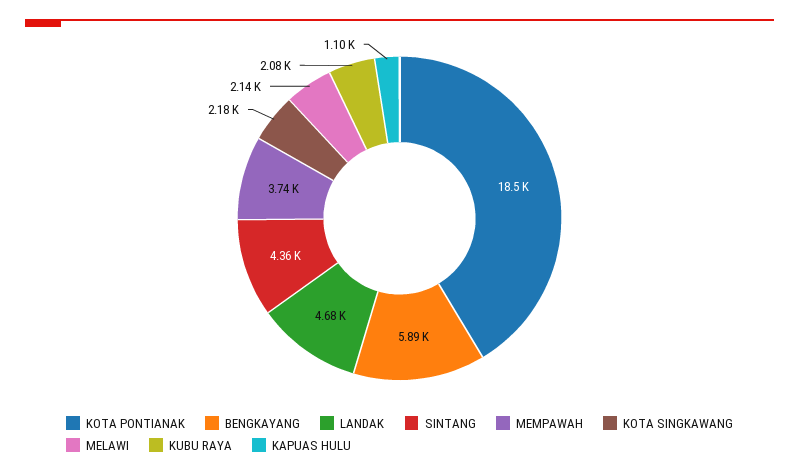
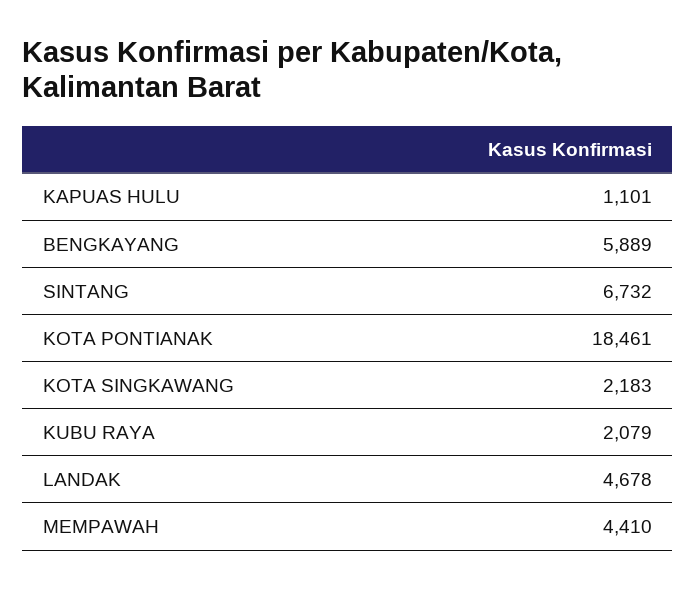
SINTANG: 4360 -> 6732
MEMPAWAH: 3740 -> 4410
MELAWI: 2140 -> none

